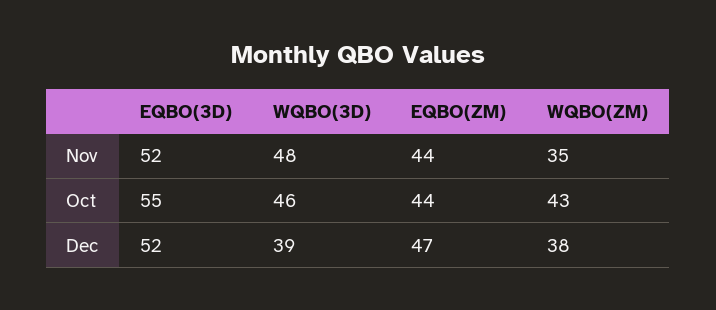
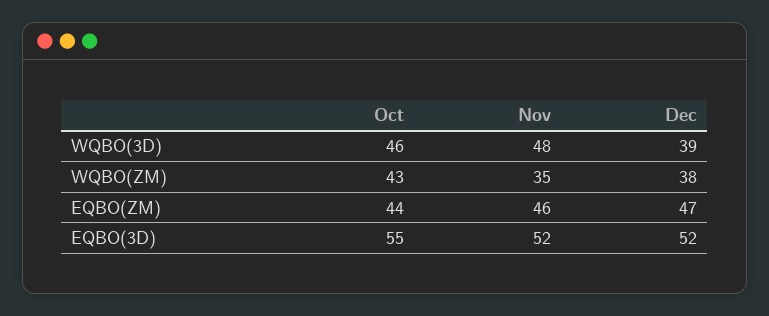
EQBO(ZM), Nov: 44 -> 46

